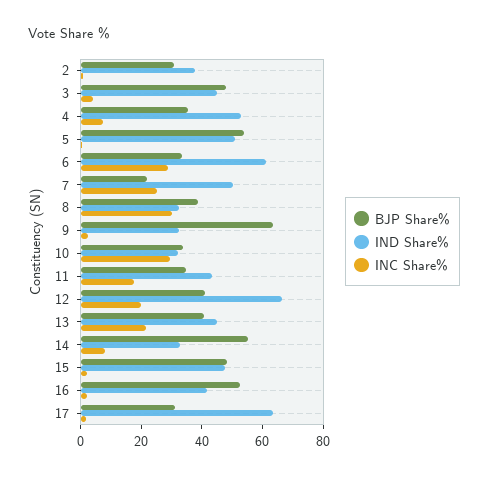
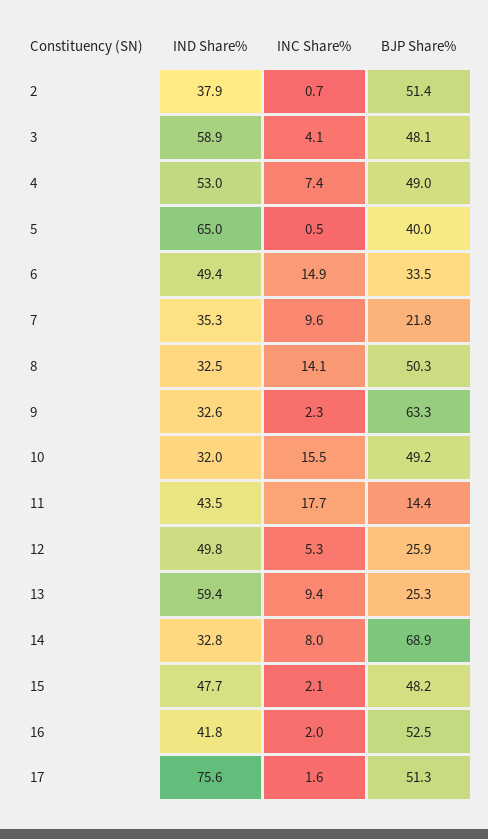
BJP Share%, 2: 30 -> 51.4
IND Share%, 3: 45 -> 58.9
BJP Share%, 4: 35 -> 49
BJP Share%, 5: 55 -> 40
IND Share%, 5: 50 -> 65
IND Share%, 6: 60 -> 49.4
INC Share%, 6: 30 -> 14.9
IND Share%, 7: 50 -> 35.3
INC Share%, 7: 25 -> 9.6
BJP Share%, 8: 40 -> 50.3
INC Share%, 8: 30 -> 14.1
BJP Share%, 10: 35 -> 49.2
INC Share%, 10: 30 -> 15.5
BJP Share%, 11: 35 -> 14.4
BJP Share%, 12: 40 -> 25.9
IND Share%, 12: 65 -> 49.8
INC Share%, 12: 20 -> 5.3
BJP Share%, 13: 40 -> 25.3
IND Share%, 13: 45 -> 59.4
INC Share%, 13: 20 -> 9.4
BJP Share%, 14: 55 -> 68.9
BJP Share%, 17: 30 -> 51.3
IND Share%, 17: 65 -> 75.6

